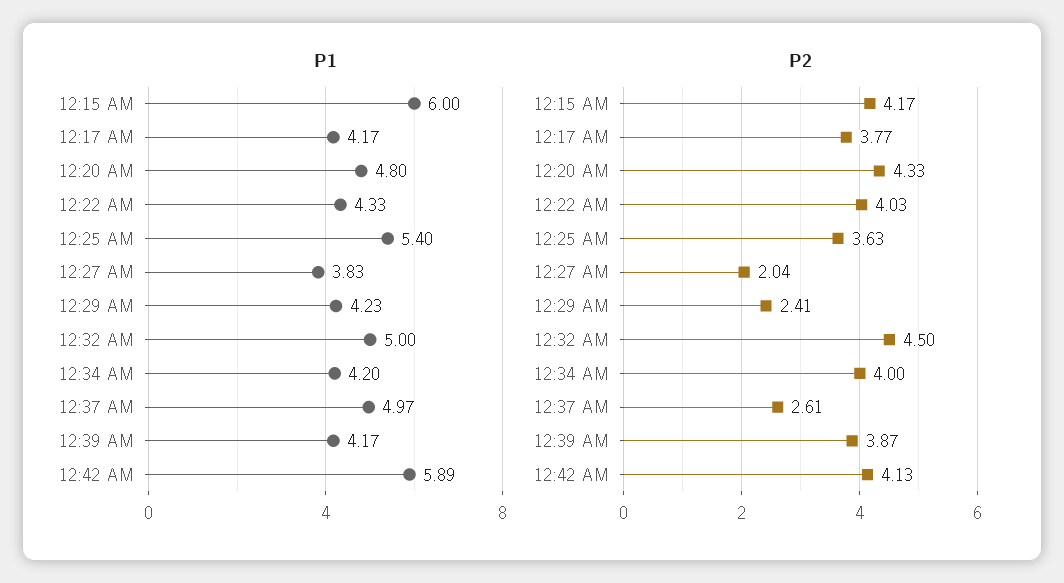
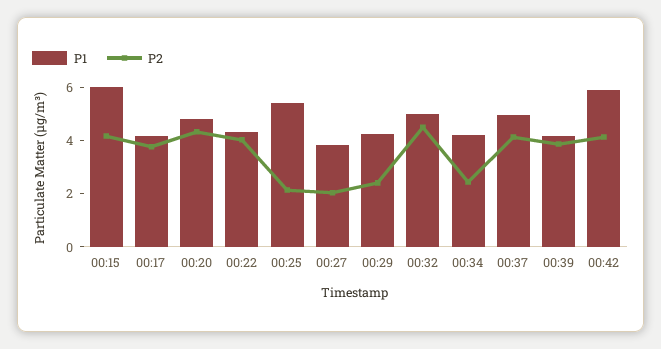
P2, 12:25 AM: 3.63 -> 2
P2, 12:34 AM: 4 -> 2.5
P2, 12:37 AM: 2.61 -> 4

